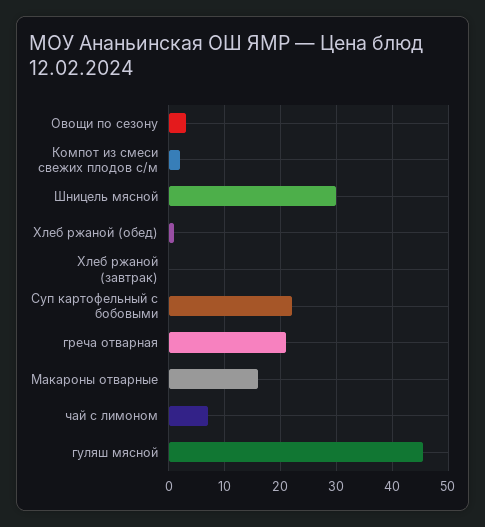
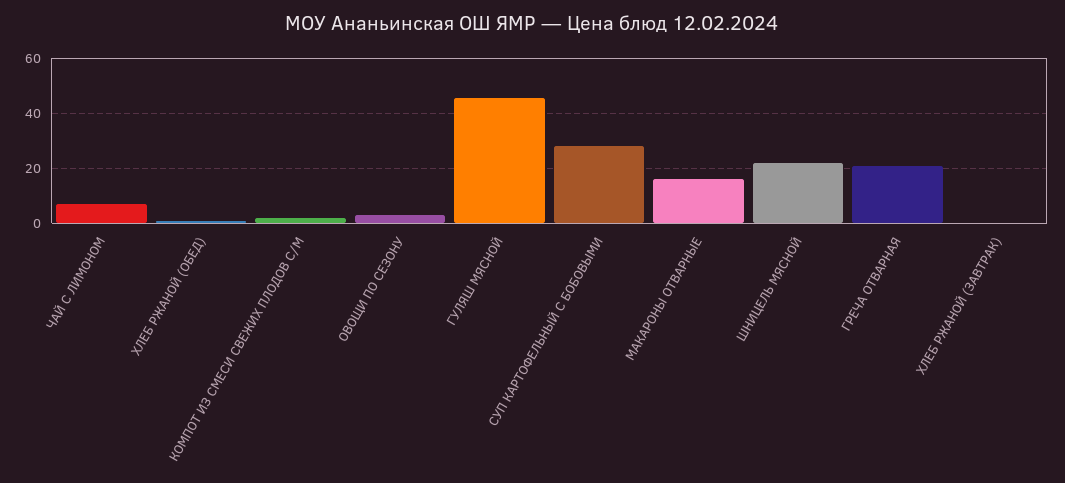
Шницель мясной: 30 -> 22.5
Суп картофельный с бобовыми: 22 -> 27.5

